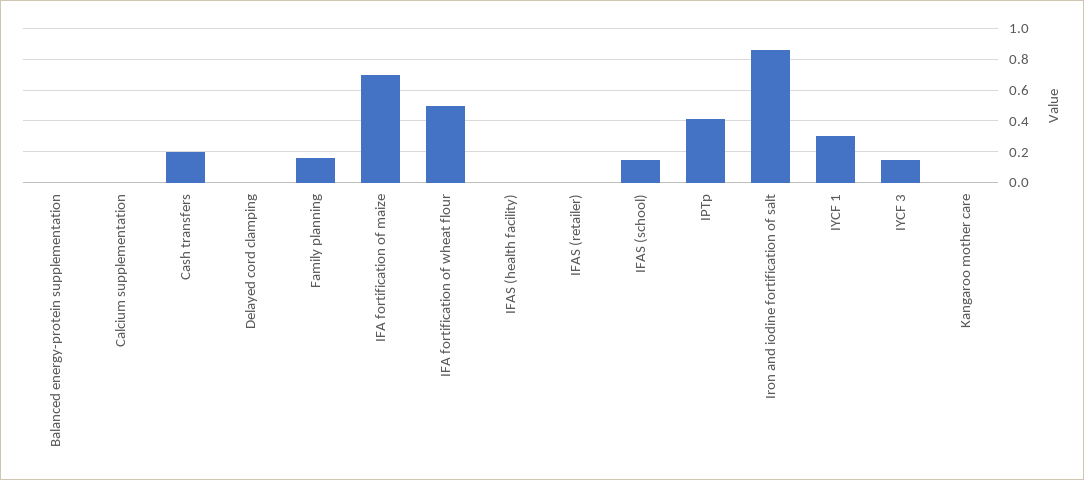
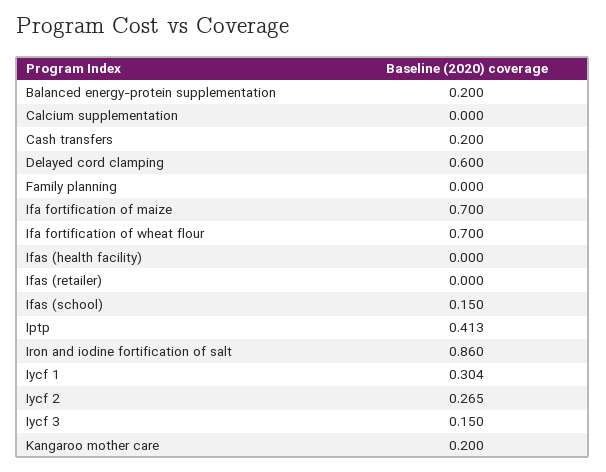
Balanced energy-protein supplementation: 0 -> 0.2
Delayed cord clamping: 0 -> 0.6
Family planning: 0.15 -> 0
IFA fortification of wheat flour: 0.5 -> 0.7
Kangaroo mother care: 0 -> 0.2
Iycf 2: none -> 0.265

